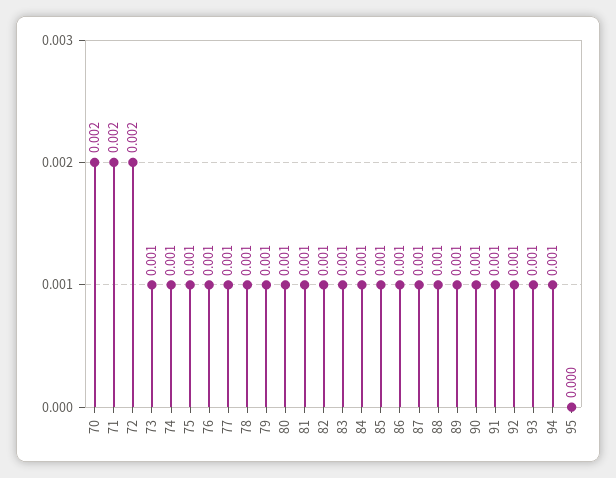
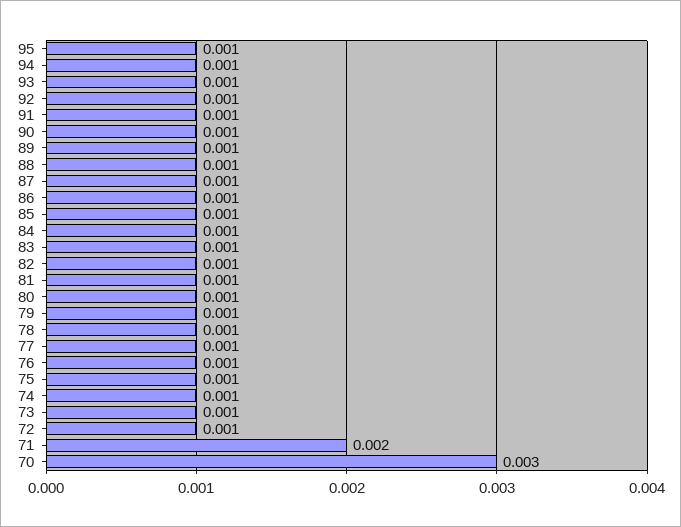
70: 0.002 -> 0.003
72: 0.002 -> 0.001
95: 0 -> 0.001

